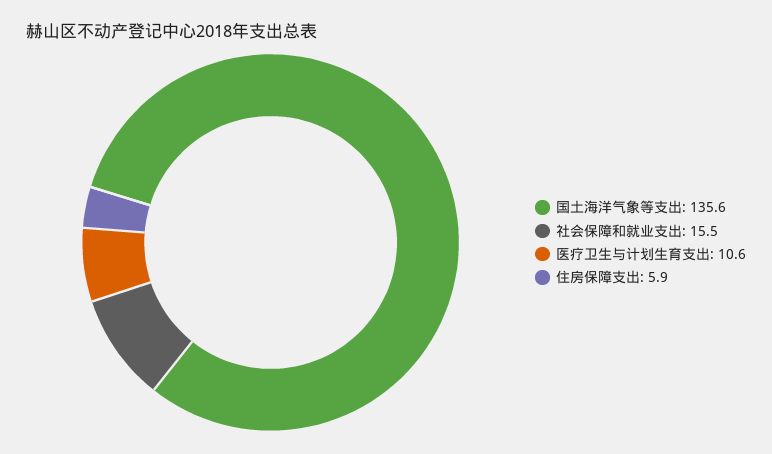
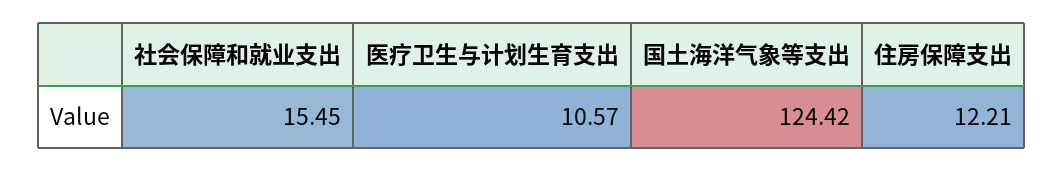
国土海洋气象等支出: 135.6 -> 124.42
住房保障支出: 5.9 -> 12.21

